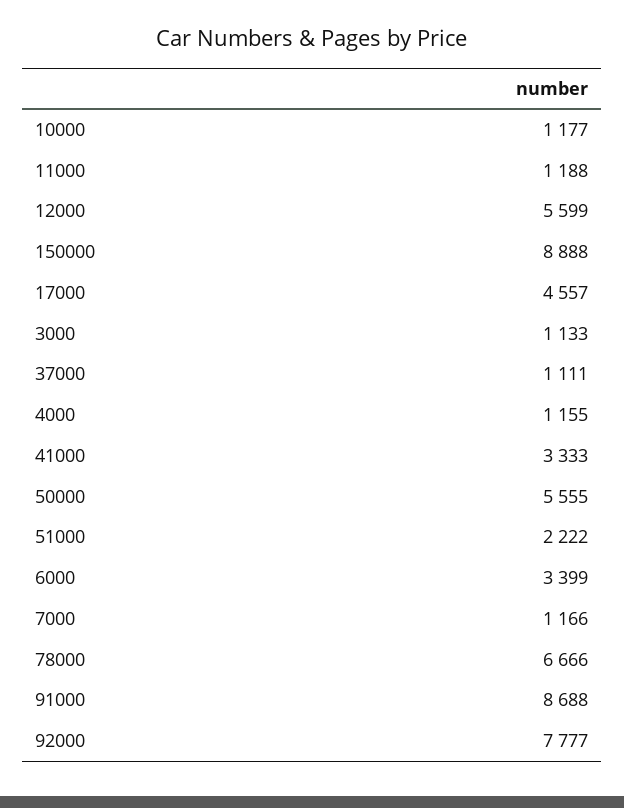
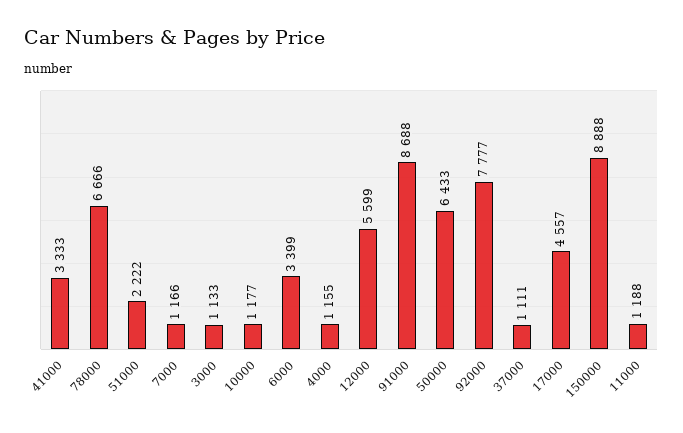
50000: 5555 -> 6433

